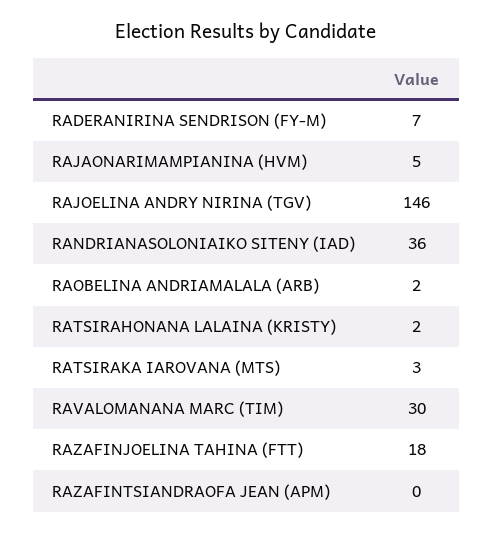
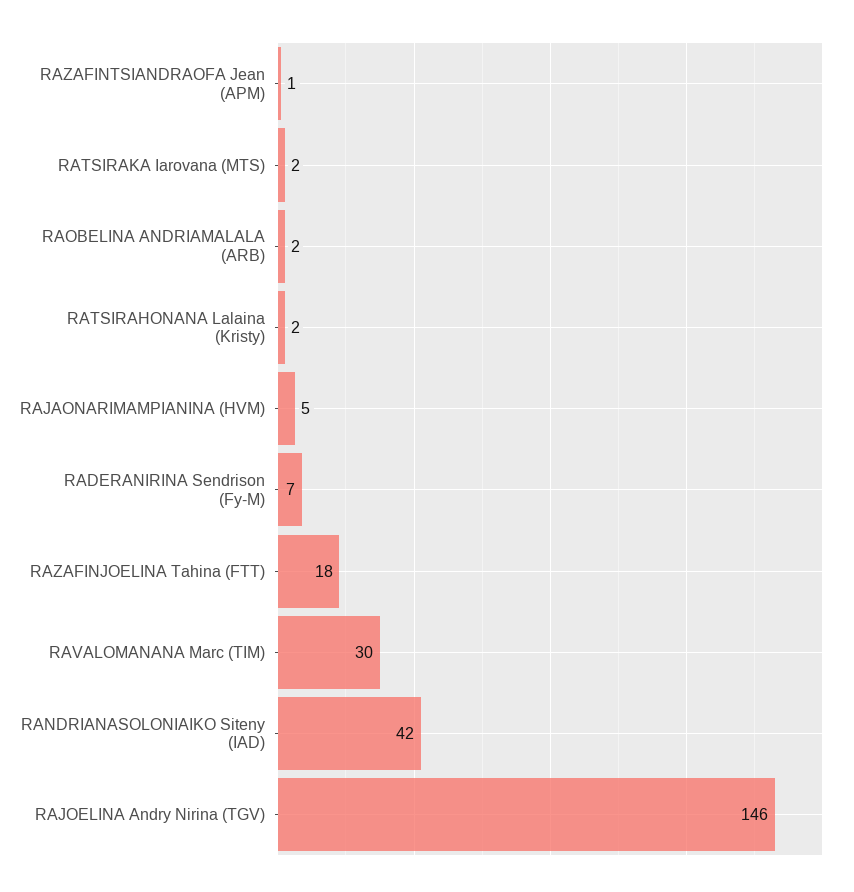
RANDRIANASOLONIAIKO SITENY (IAD): 36 -> 42
RATSIRAKA IAROVANA (MTS): 3 -> 2
RAZAFINTSIANDRAOFA JEAN (APM): 0 -> 1

